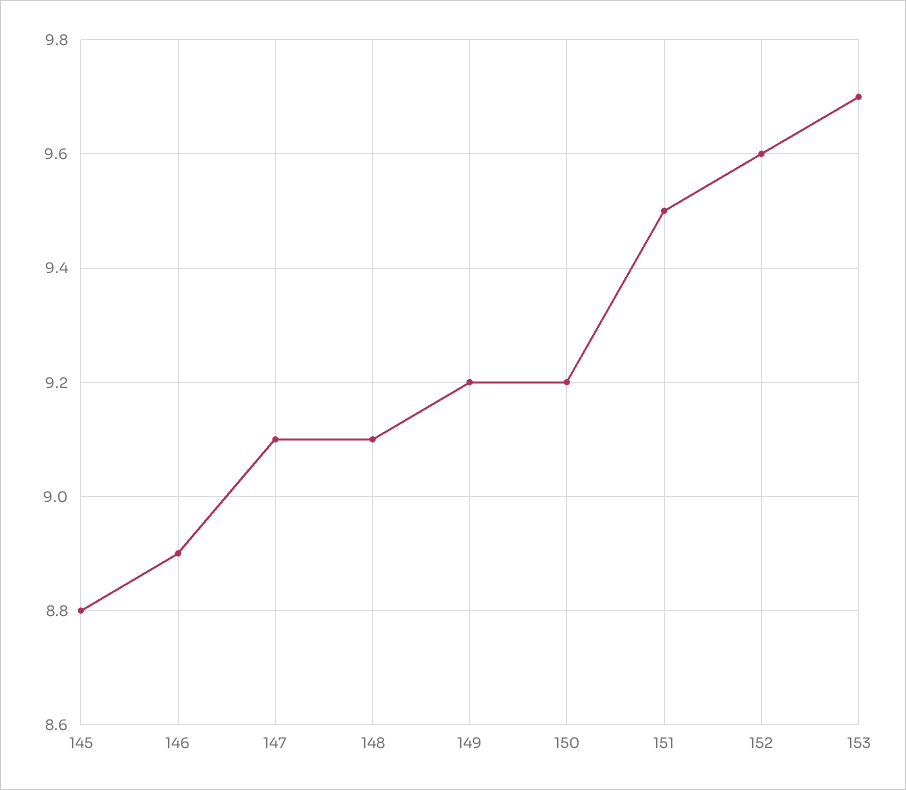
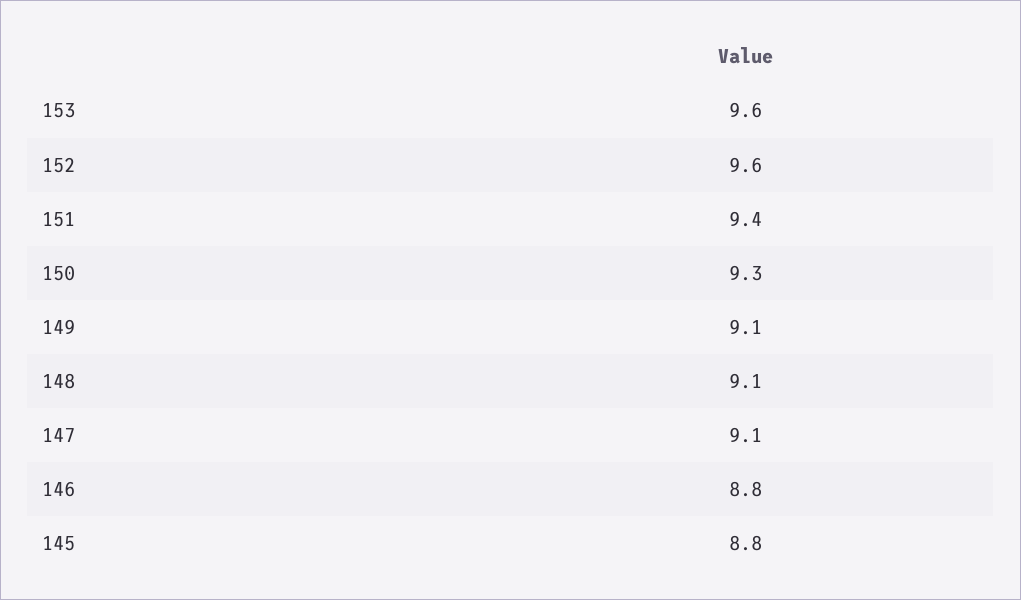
146: 8.9 -> 8.8
149: 9.2 -> 9.1
150: 9.2 -> 9.3
151: 9.5 -> 9.4
153: 9.7 -> 9.6

